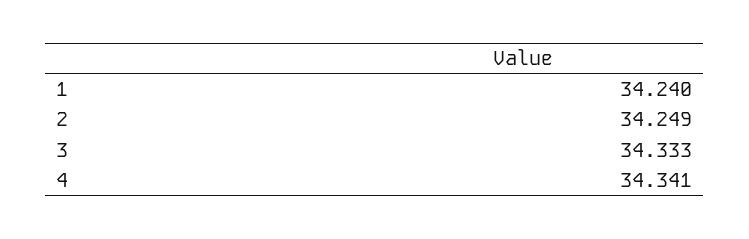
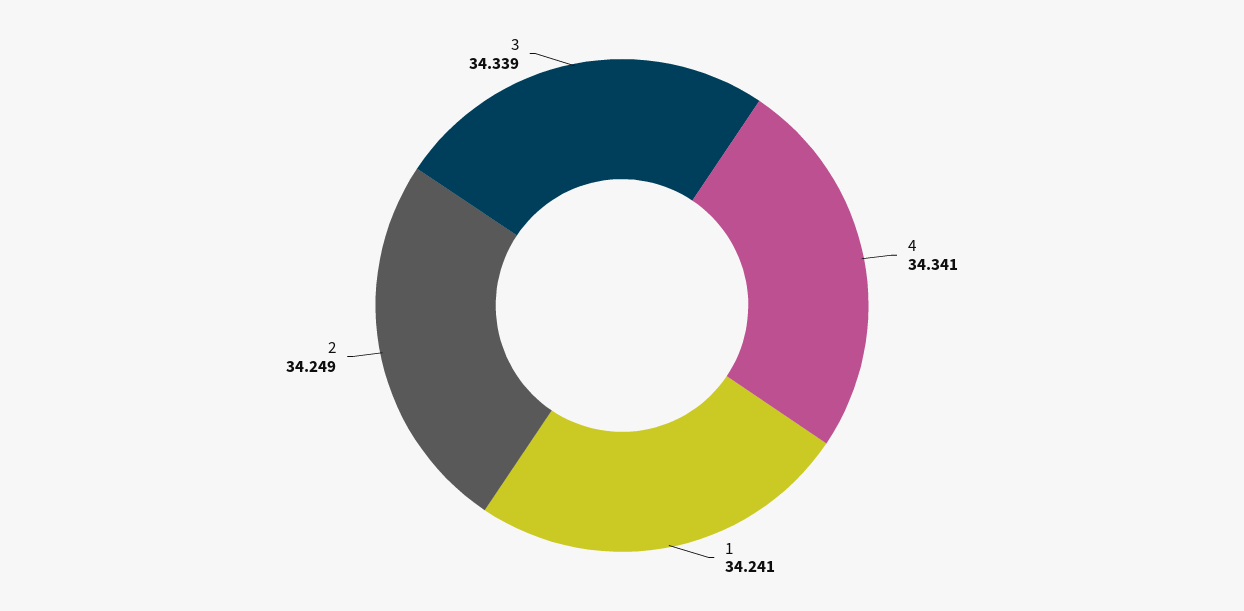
1: 34.24 -> 34.241
3: 34.333 -> 34.339

